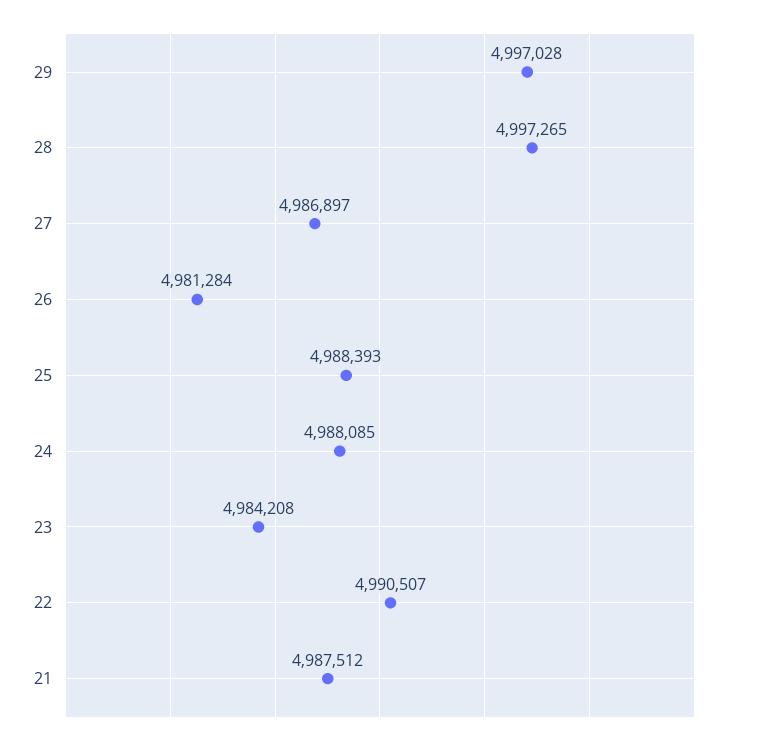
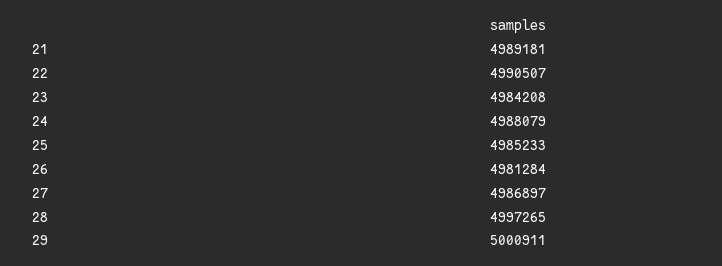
29: 4997028 -> 5000911
25: 4988393 -> 4985233
24: 4988085 -> 4988079
21: 4987512 -> 4989181

